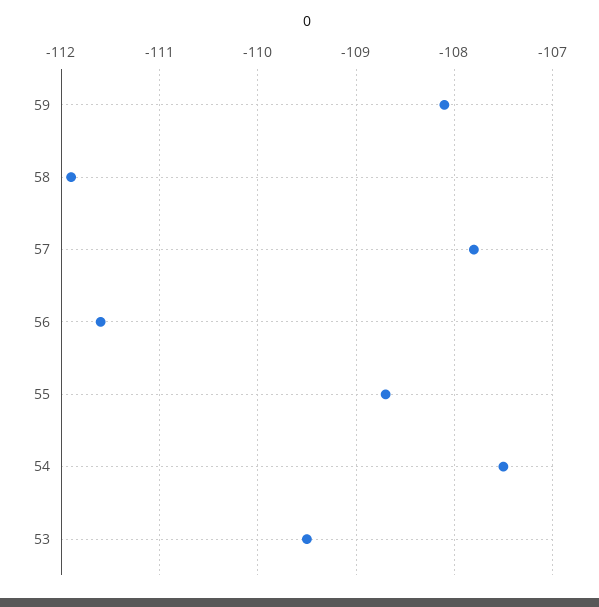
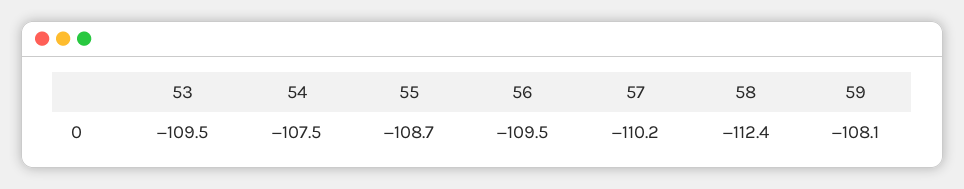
58: -111.9 -> -112.4
57: -107.8 -> -110.2
56: -111.6 -> -109.5

